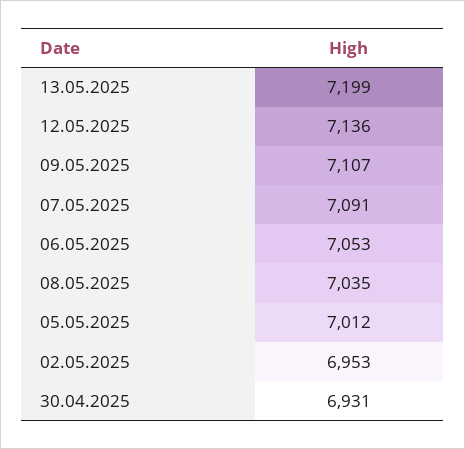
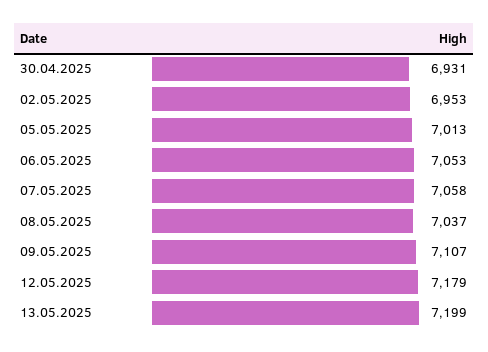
12.05.2025: 7136 -> 7179
07.05.2025: 7091 -> 7058
08.05.2025: 7035 -> 7037
05.05.2025: 7012 -> 7013

